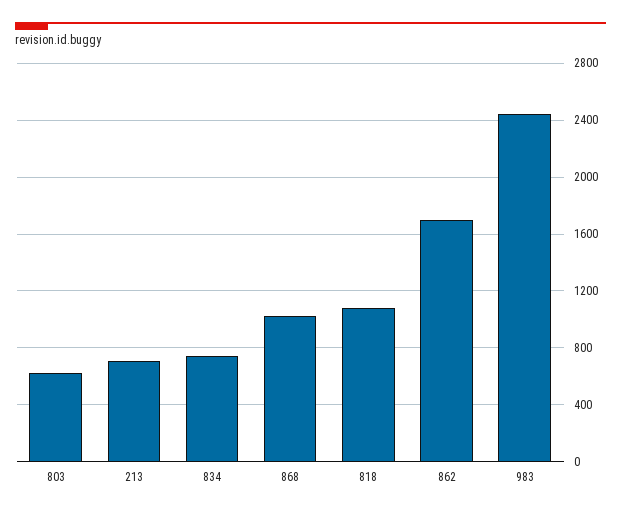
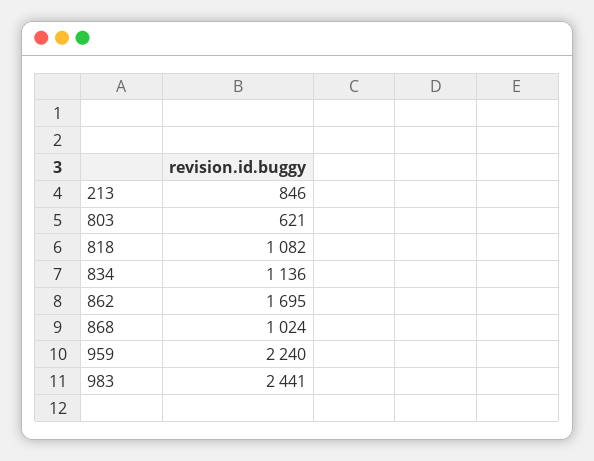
213: 700 -> 846
834: 750 -> 1136
959: none -> 2240

